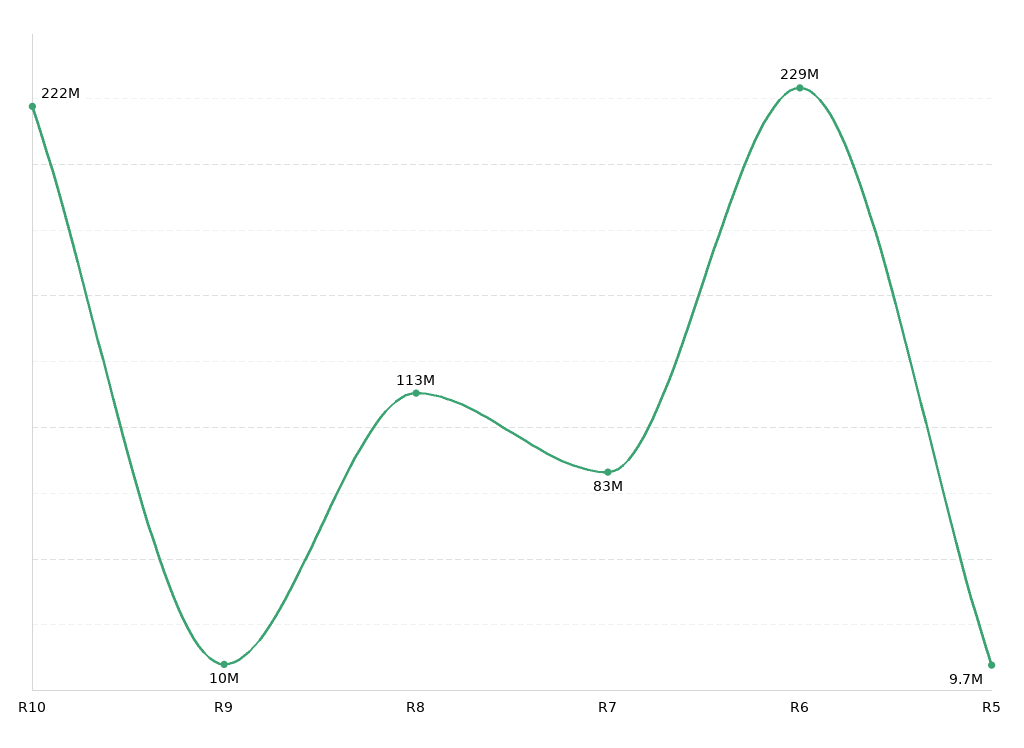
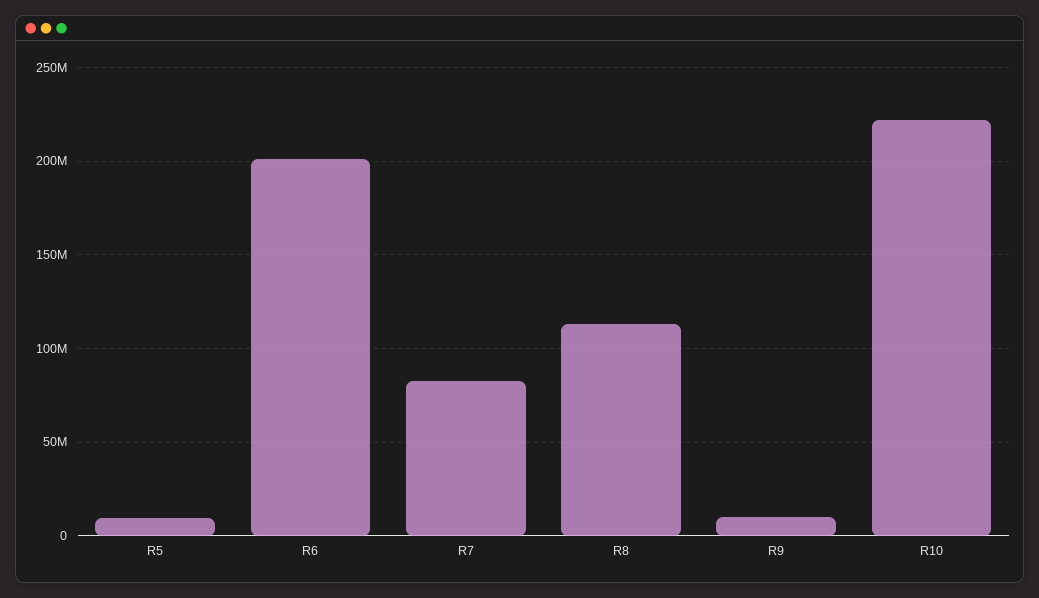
R6: 229000000 -> 200000000

